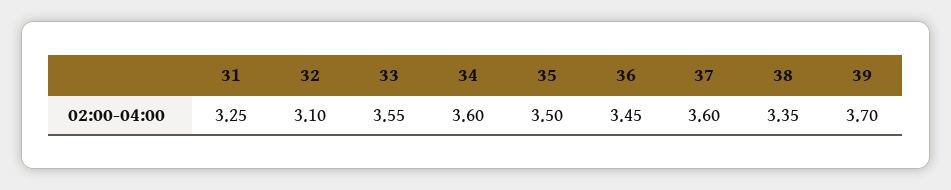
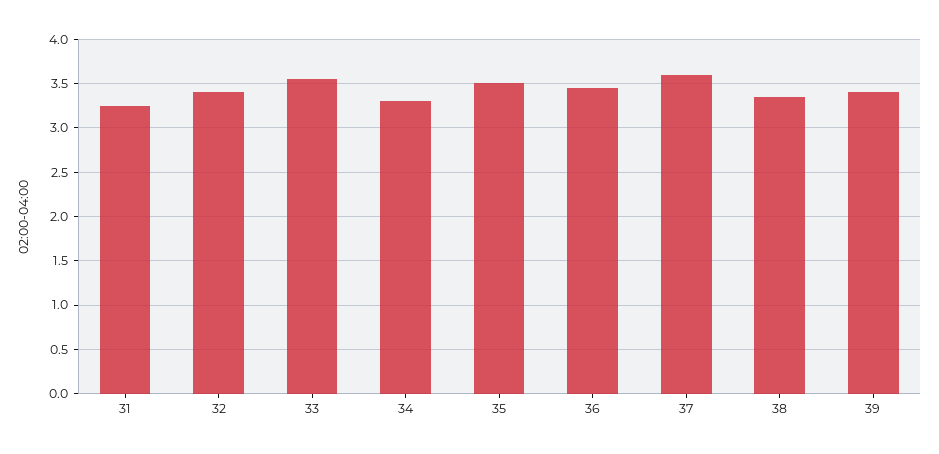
32: 3.1 -> 3.4
34: 3.6 -> 3.3
39: 3.7 -> 3.4

